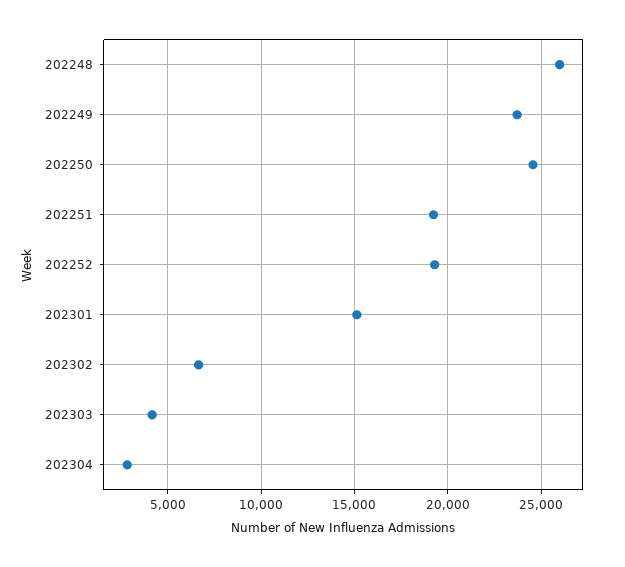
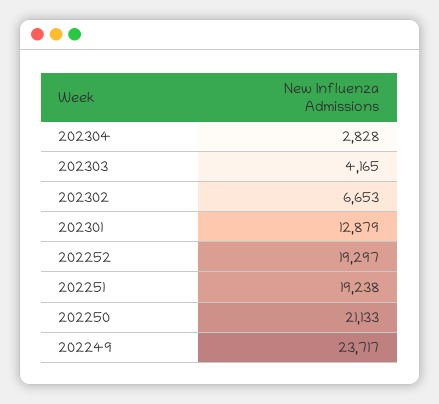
202248: 26000 -> none
202250: 24500 -> 21133
202301: 15000 -> 12879

